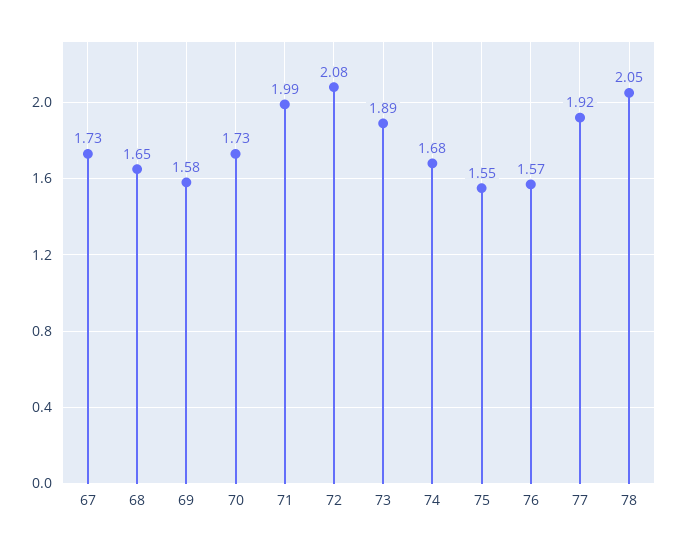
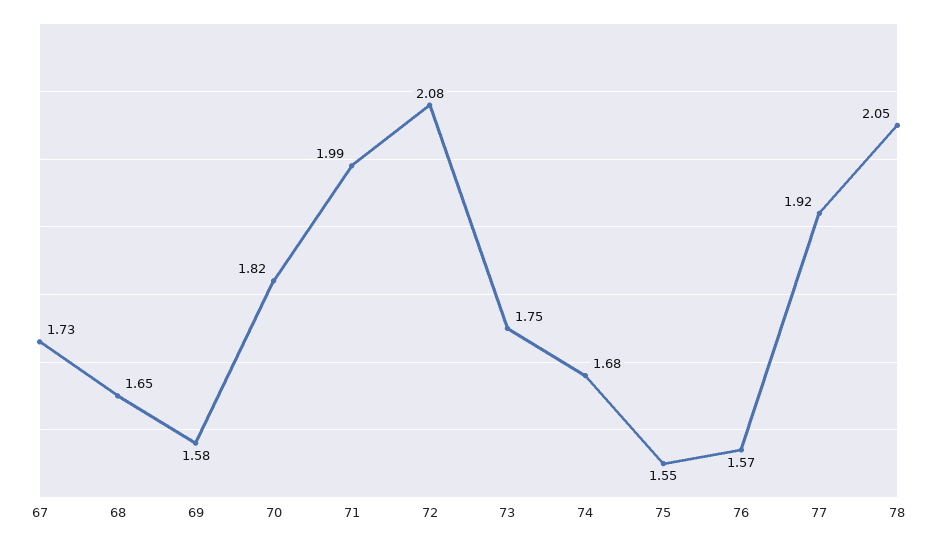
70: 1.73 -> 1.82
73: 1.89 -> 1.75

